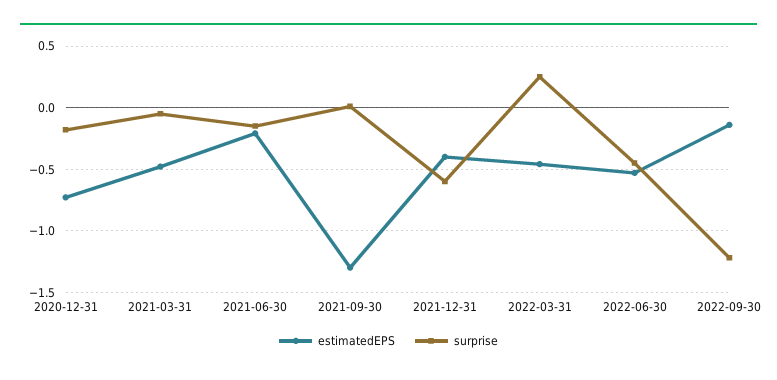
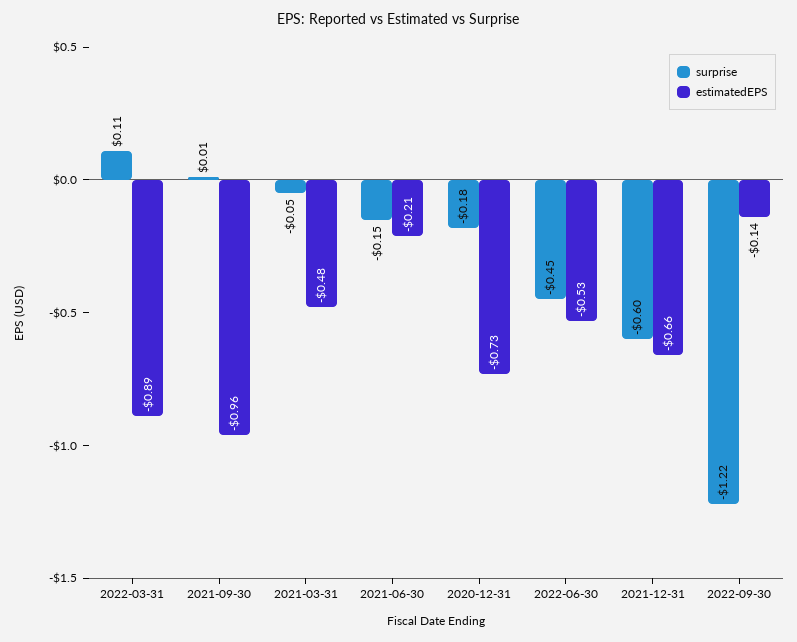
estimatedEPS, 2021-09-30: -1.3 -> -0.96
estimatedEPS, 2021-12-31: -0.4 -> -0.66
estimatedEPS, 2022-03-31: -0.45 -> -0.89
surprise, 2022-03-31: 0.25 -> 0.11

